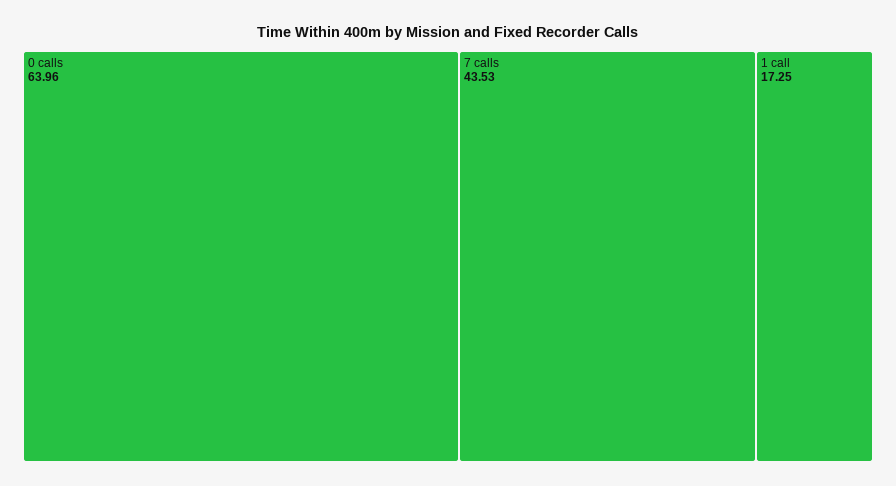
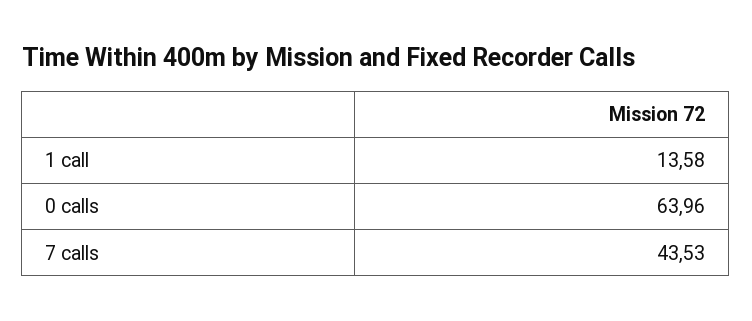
1 call: 17.25 -> 13.58

